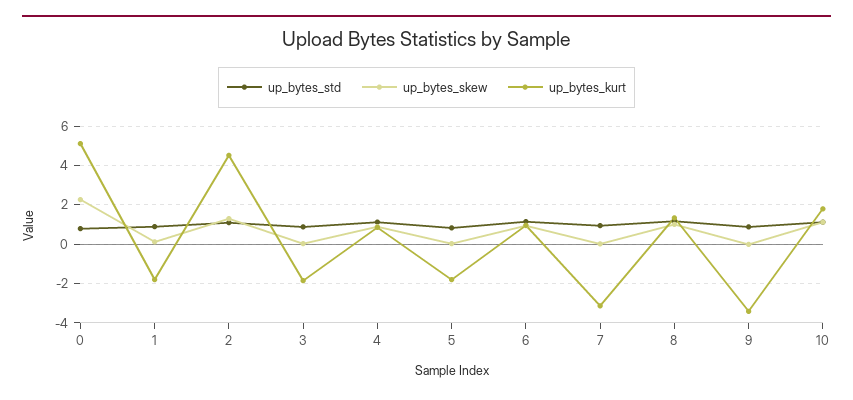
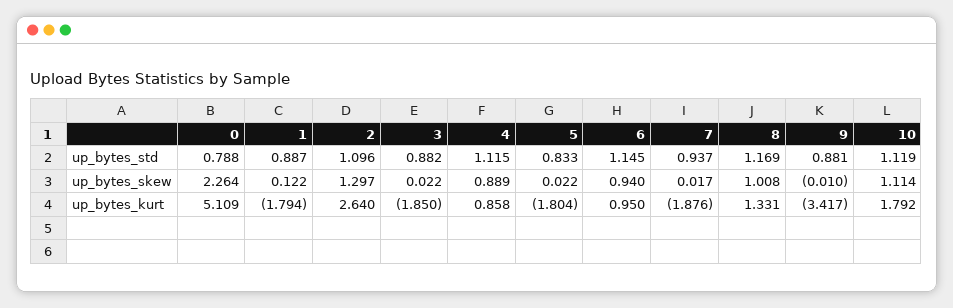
up_bytes_kurt, 2: 4.5 -> 2.64
up_bytes_kurt, 7: -3 -> -1.876

